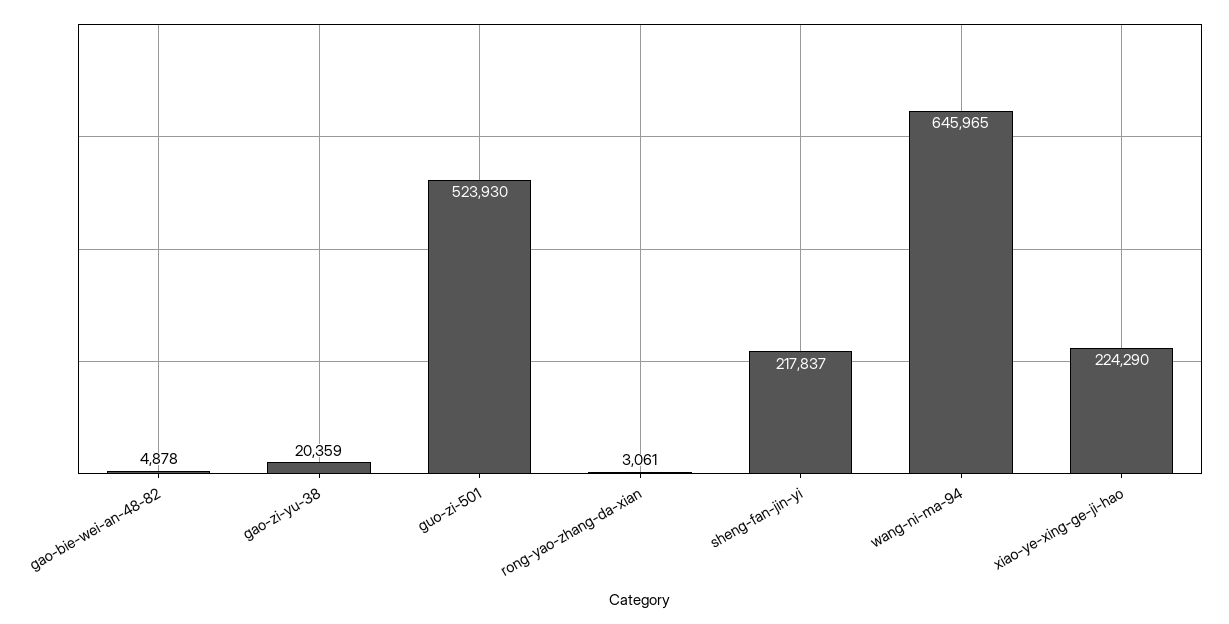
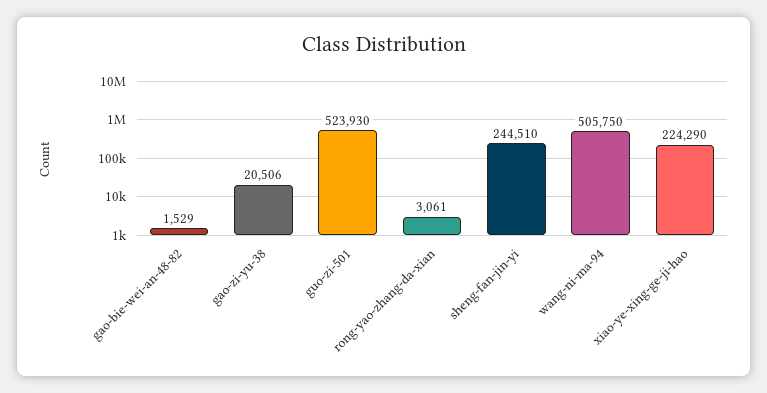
gao-bie-wei-an-48-82: 4878 -> 1529
gao-zi-yu-38: 20359 -> 20506
sheng-fan-jin-yi: 217837 -> 244510
wang-ni-ma-94: 645965 -> 505750

